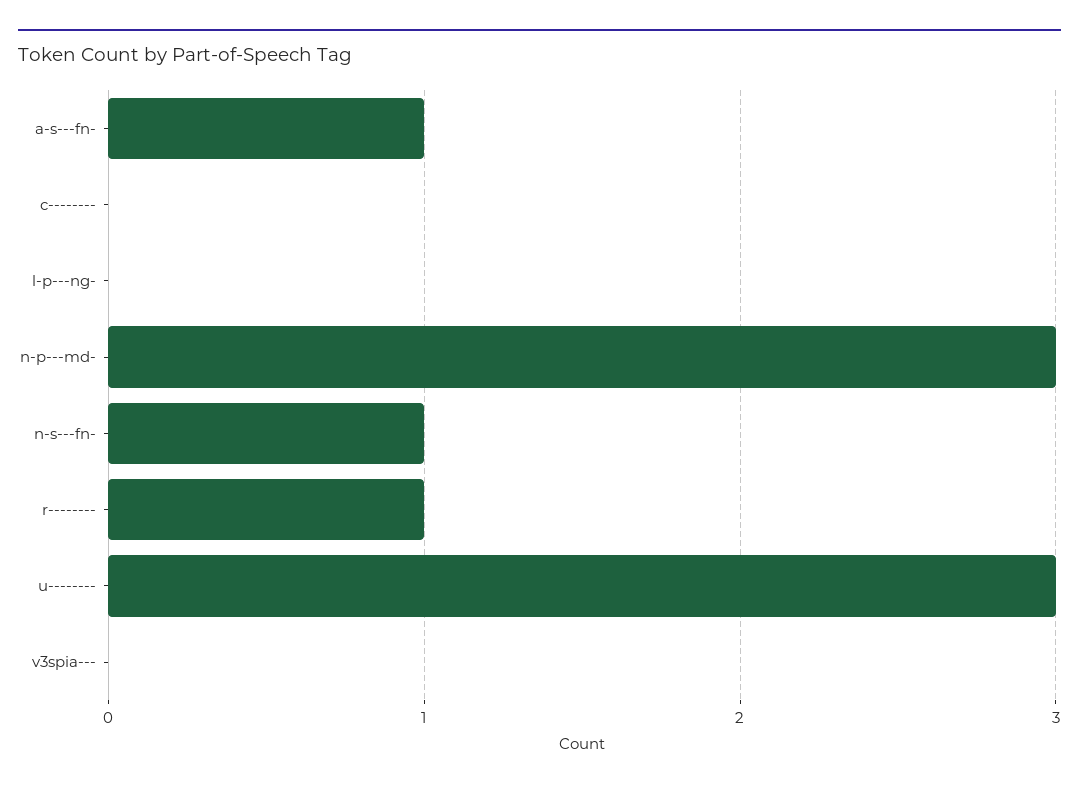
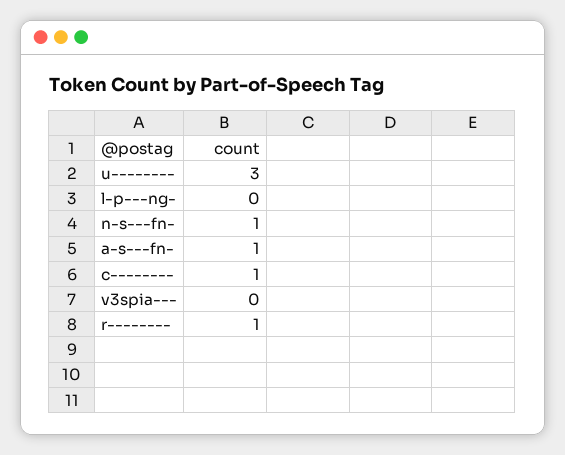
c--------: 0 -> 1
n-p---md-: 3 -> none

